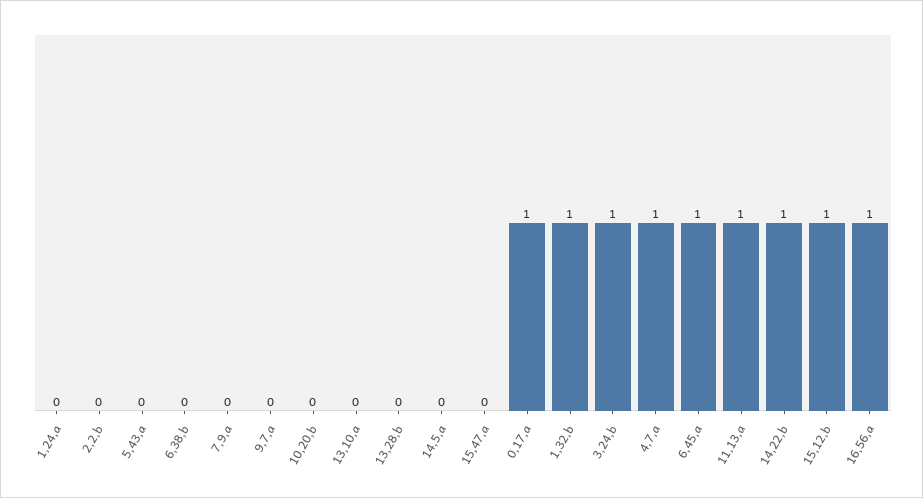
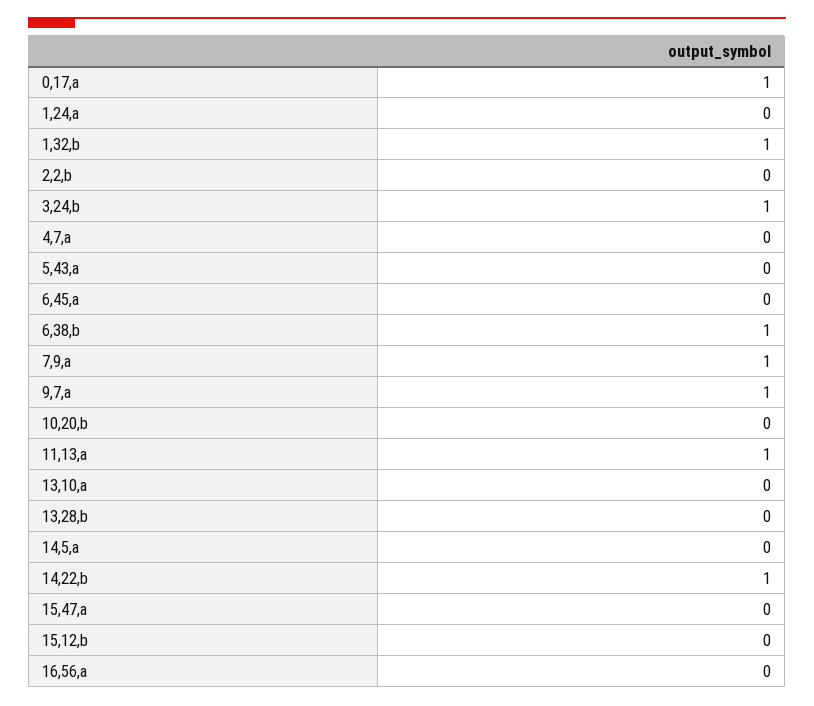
6,38,b: 0 -> 1
7,9,a: 0 -> 1
9,7,a: 0 -> 1
4,7,a: 1 -> 0
6,45,a: 1 -> 0
15,12,b: 1 -> 0
16,56,a: 1 -> 0

